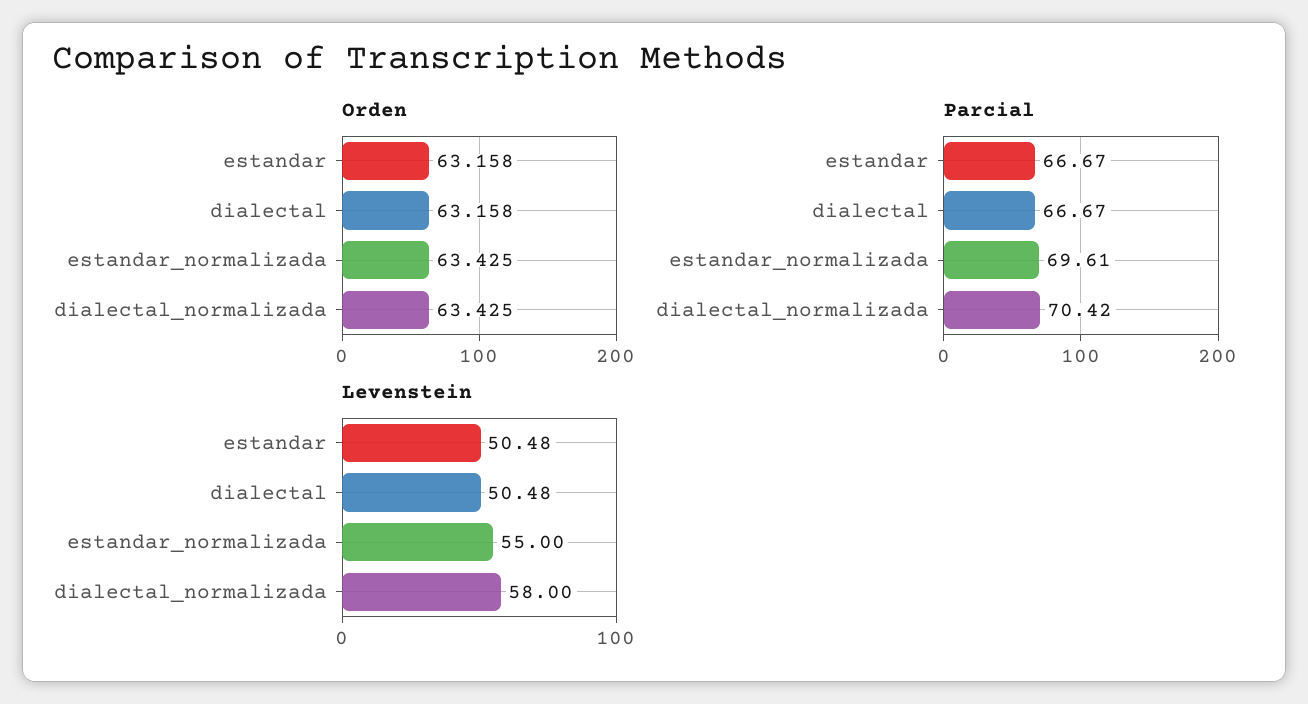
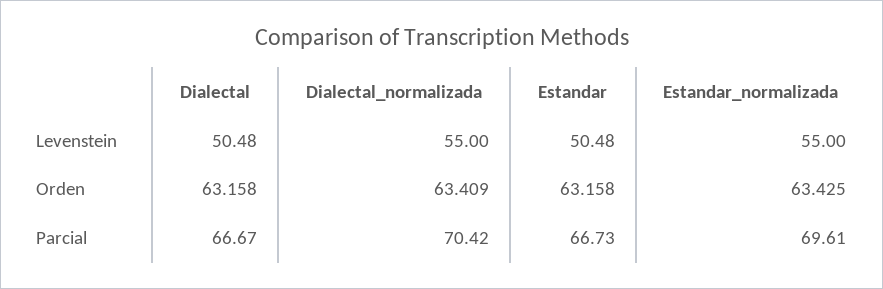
Orden, dialectal_normalizada: 63.425 -> 63.409
Parcial, estandar: 66.67 -> 66.73
Levenstein, dialectal_normalizada: 58 -> 55

